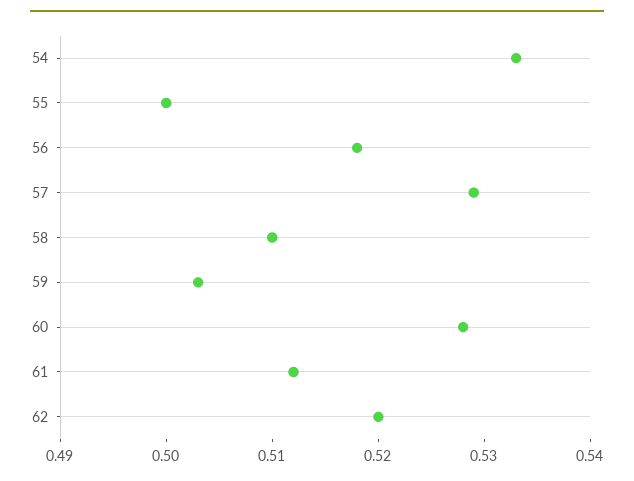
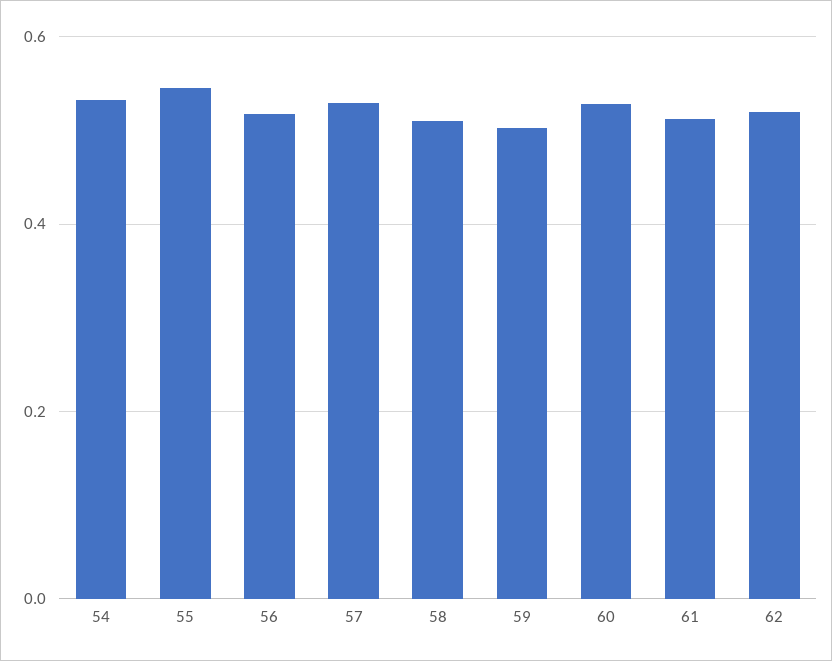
55: 0.5 -> 0.54

